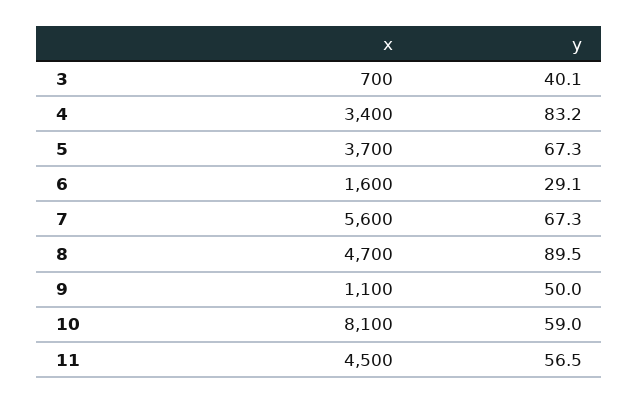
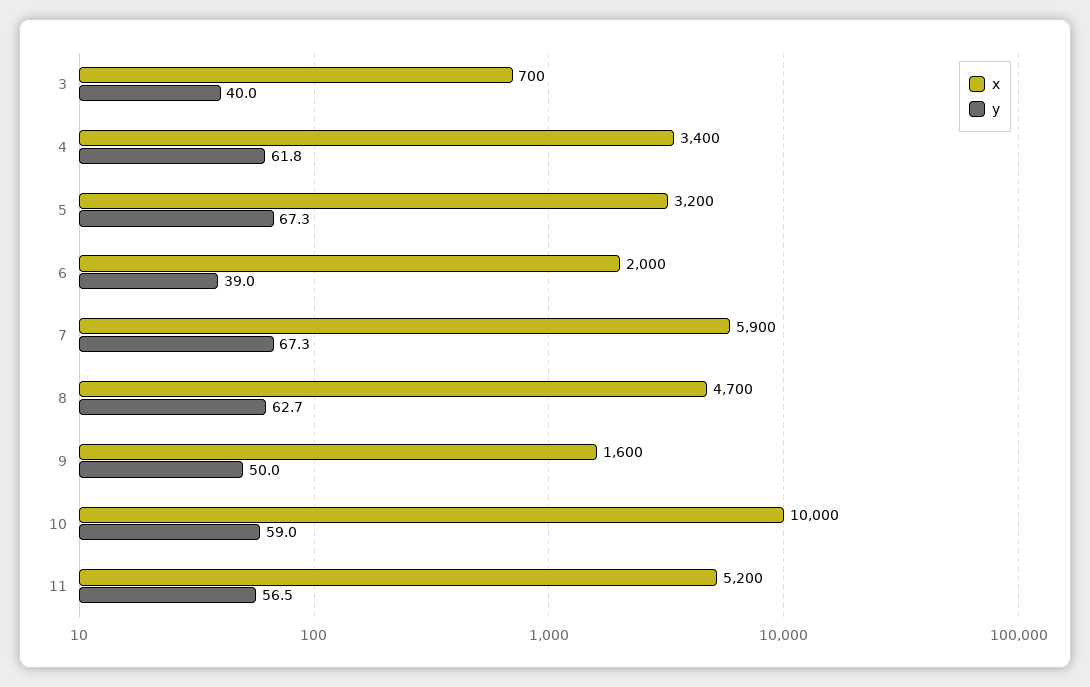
y, 3: 40.1 -> 40
y, 4: 83.2 -> 61.8
x, 5: 3700 -> 3200
x, 6: 1600 -> 2000
y, 6: 29.1 -> 39
x, 7: 5600 -> 5900
y, 8: 89.5 -> 62.7
x, 9: 1100 -> 1600
x, 10: 8100 -> 10000
x, 11: 4500 -> 5200

